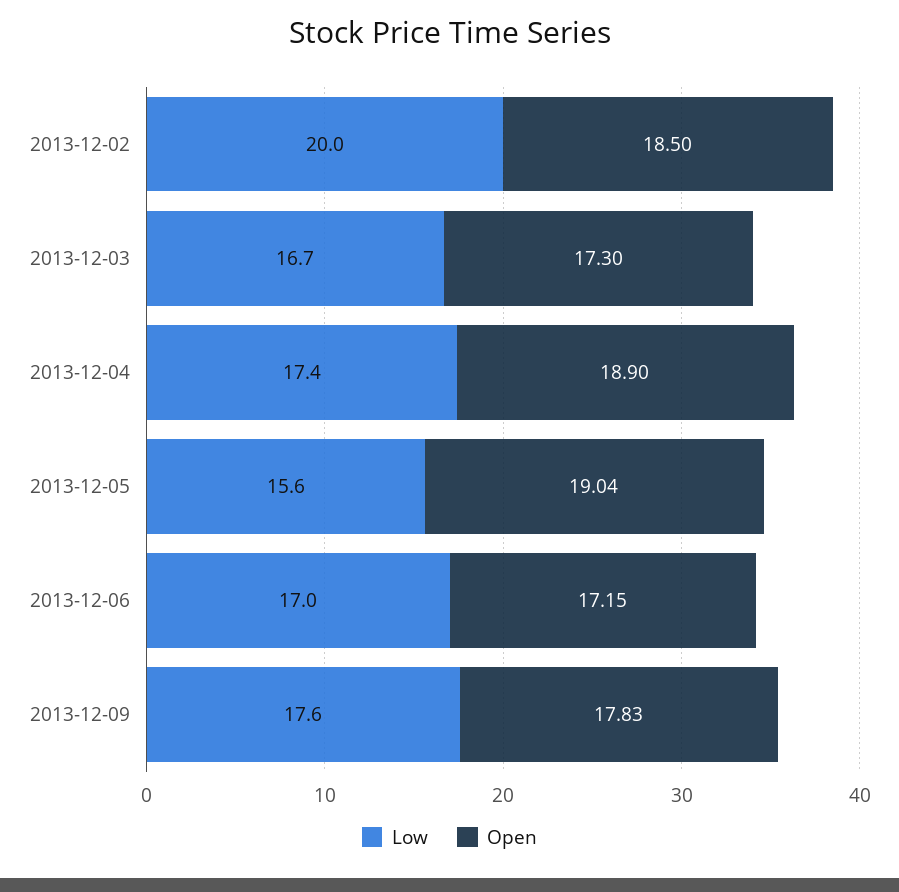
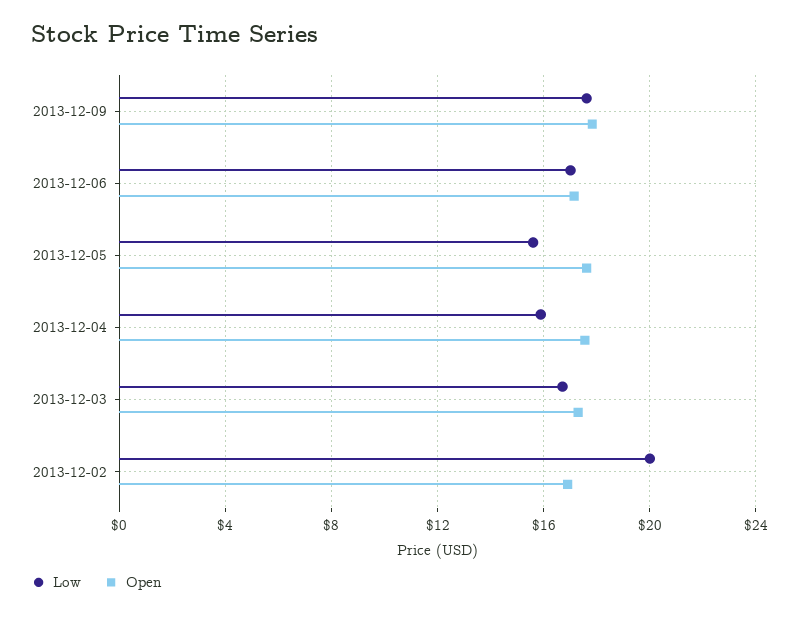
Open, 2013-12-02: 18.5 -> 17
Low, 2013-12-04: 17.4 -> 16
Open, 2013-12-04: 18.9 -> 17.5
Open, 2013-12-05: 19.04 -> 17.5

